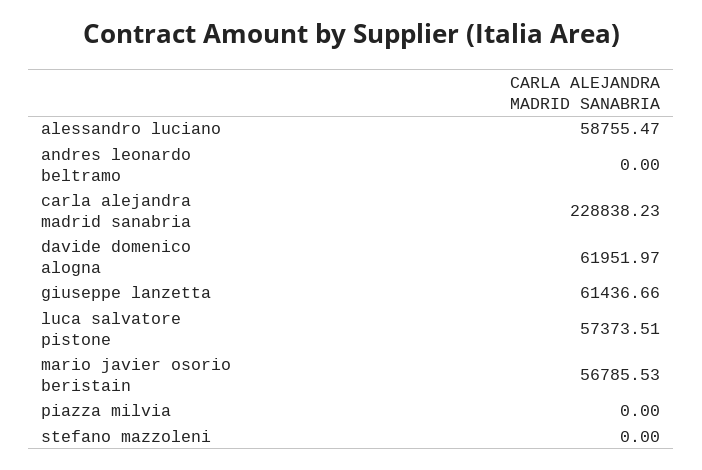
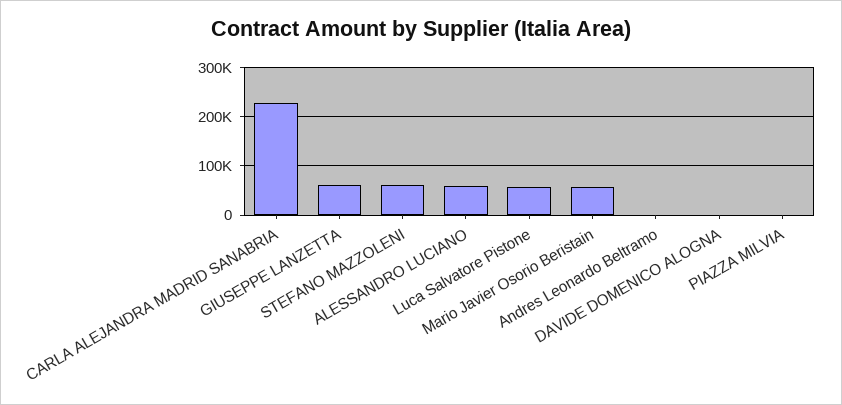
davide domenico alogna: 61951.97 -> 0
stefano mazzoleni: 0 -> 60000

